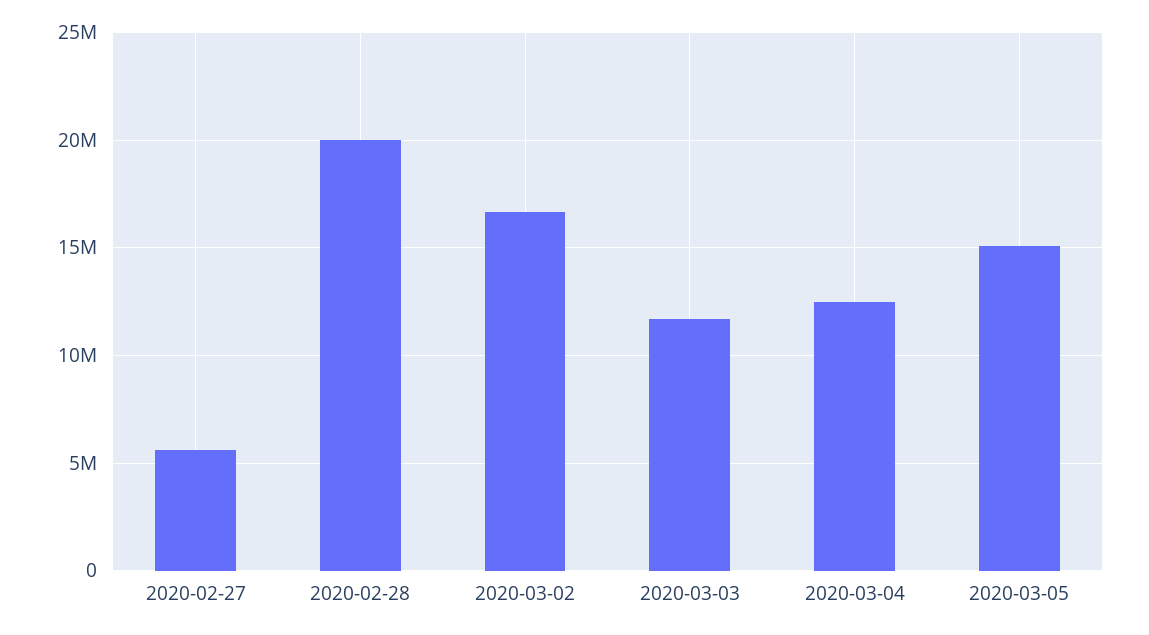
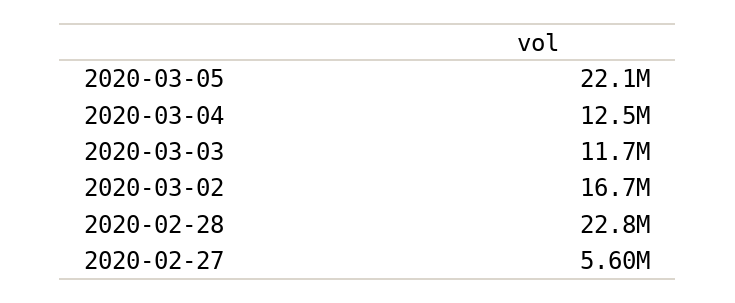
2020-02-28: 20000000 -> 22800000
2020-03-05: 15000000 -> 22100000

